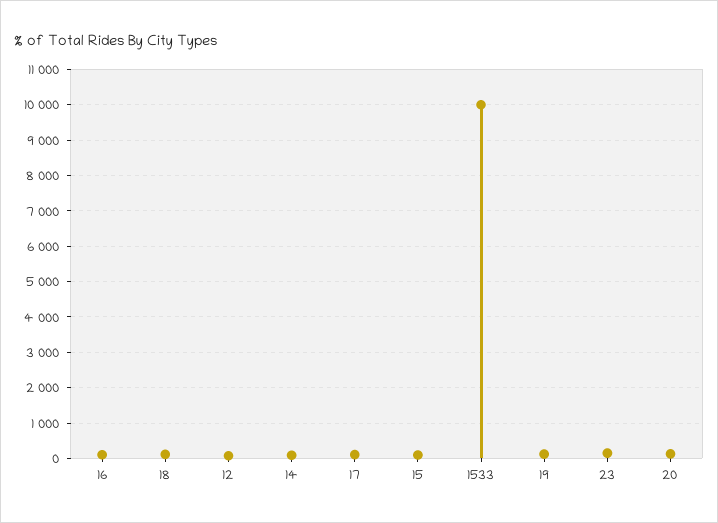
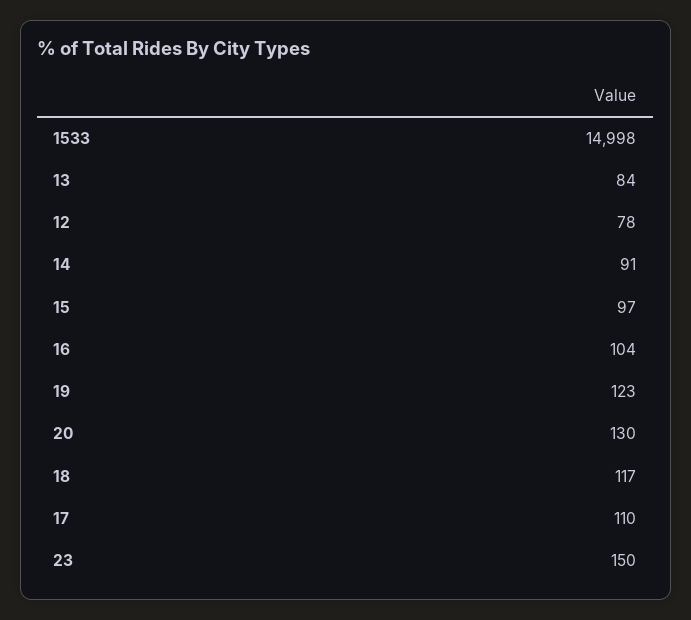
1533: 10000 -> 14998
13: none -> 84

